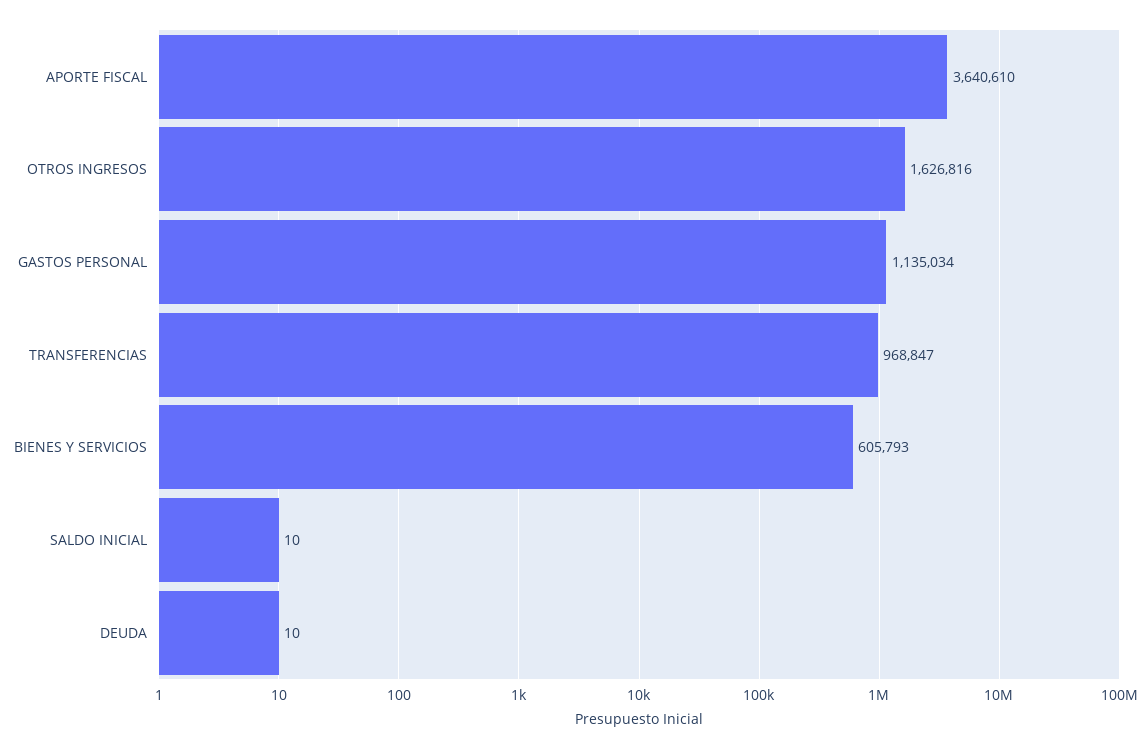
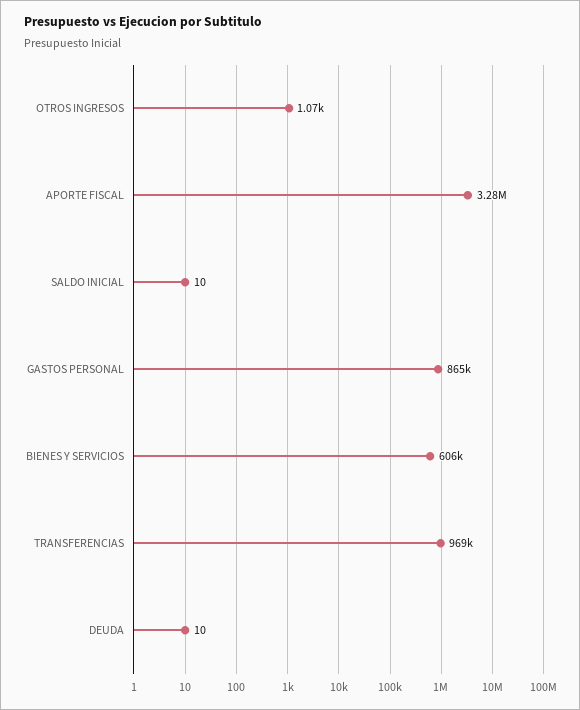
APORTE FISCAL: 3640610 -> 3280000
OTROS INGRESOS: 1626816 -> 1070
GASTOS PERSONAL: 1135034 -> 865000

